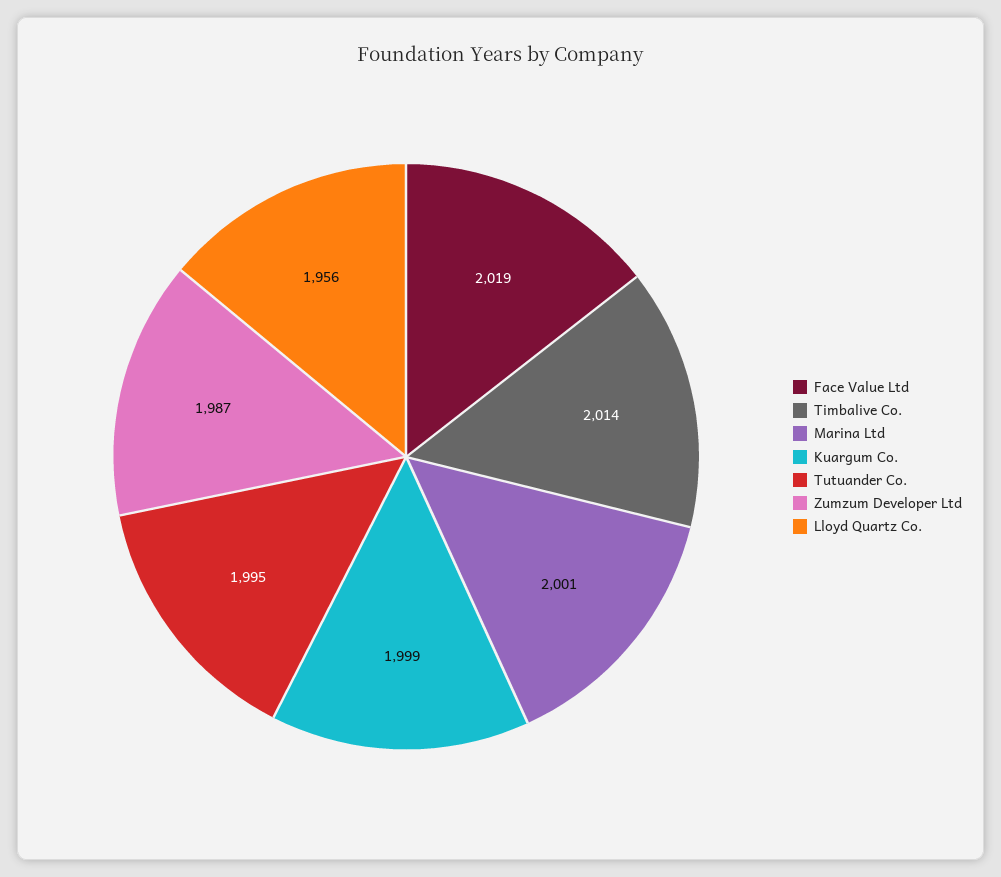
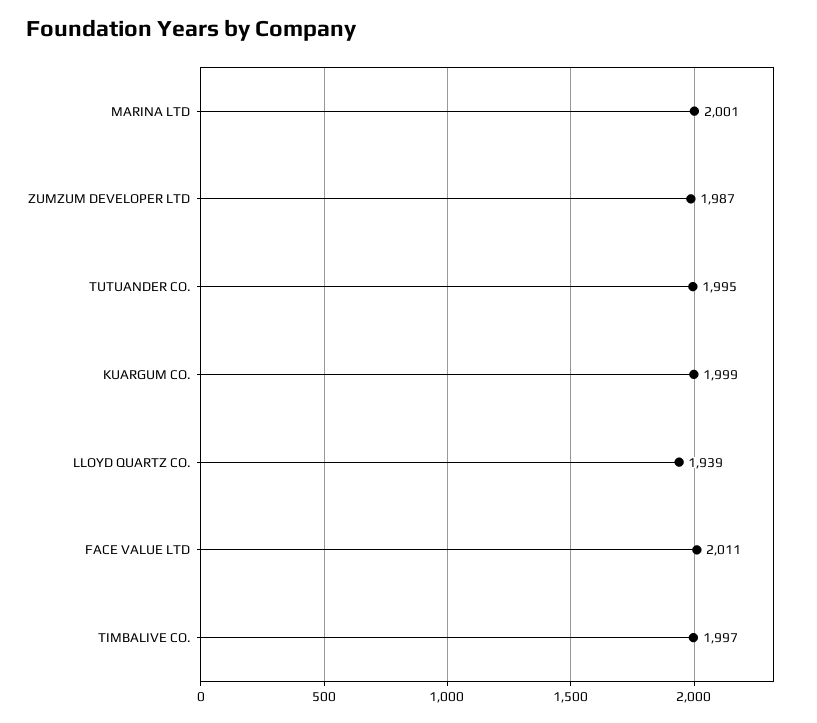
Face Value Ltd: 2019 -> 2011
Timbalive Co.: 2014 -> 1997
Lloyd Quartz Co.: 1956 -> 1939

